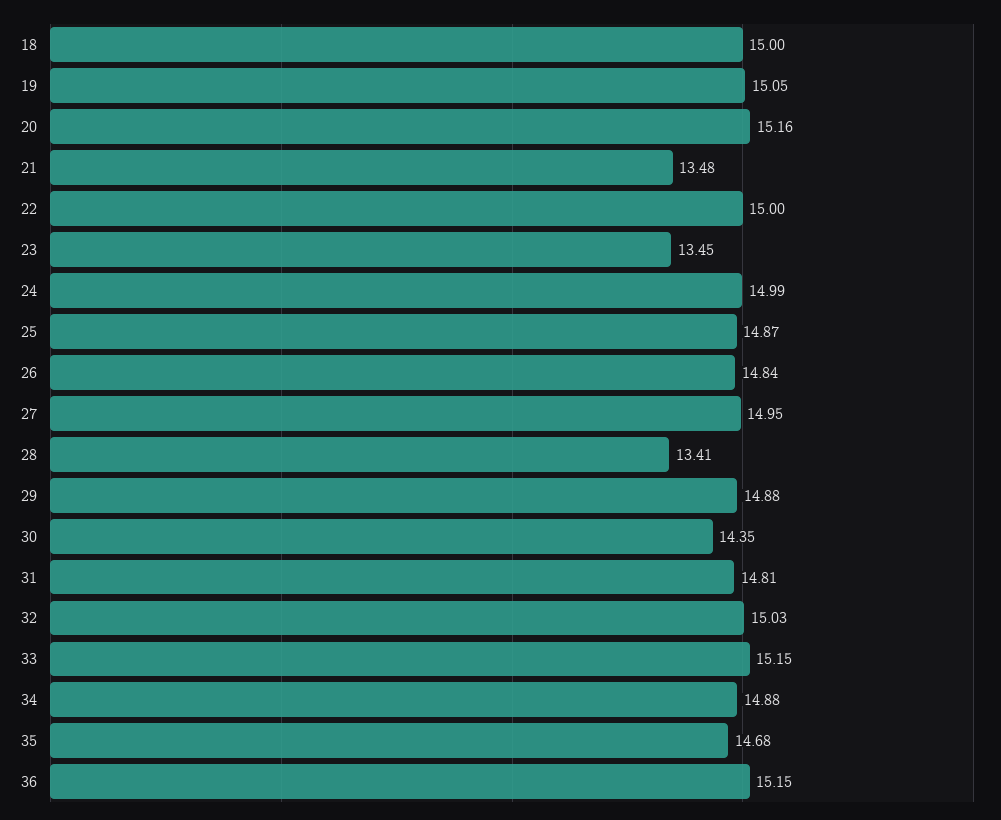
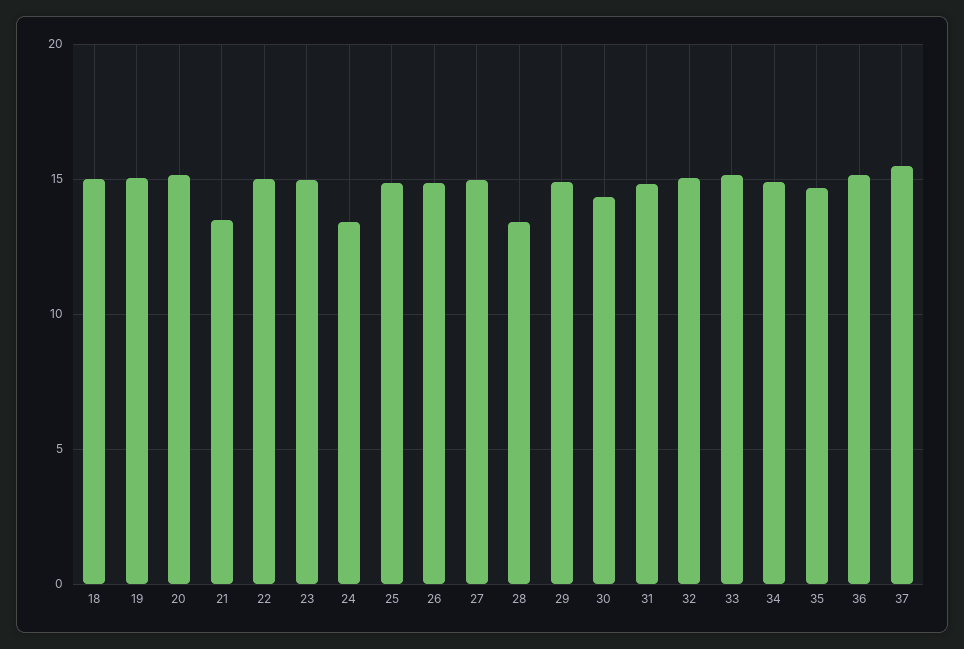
23: 13.45 -> 15
24: 14.99 -> 13.5
37: none -> 15.5

